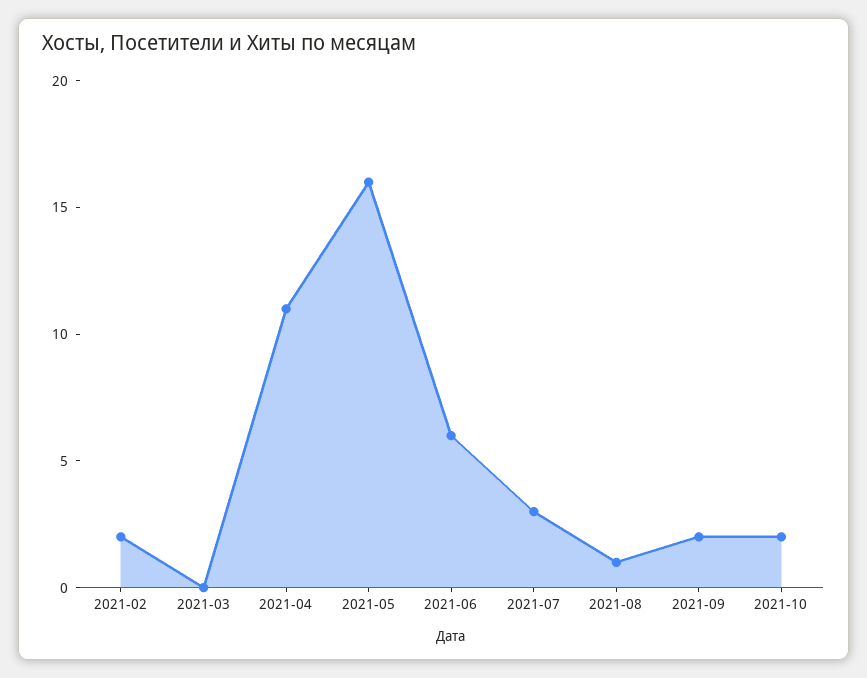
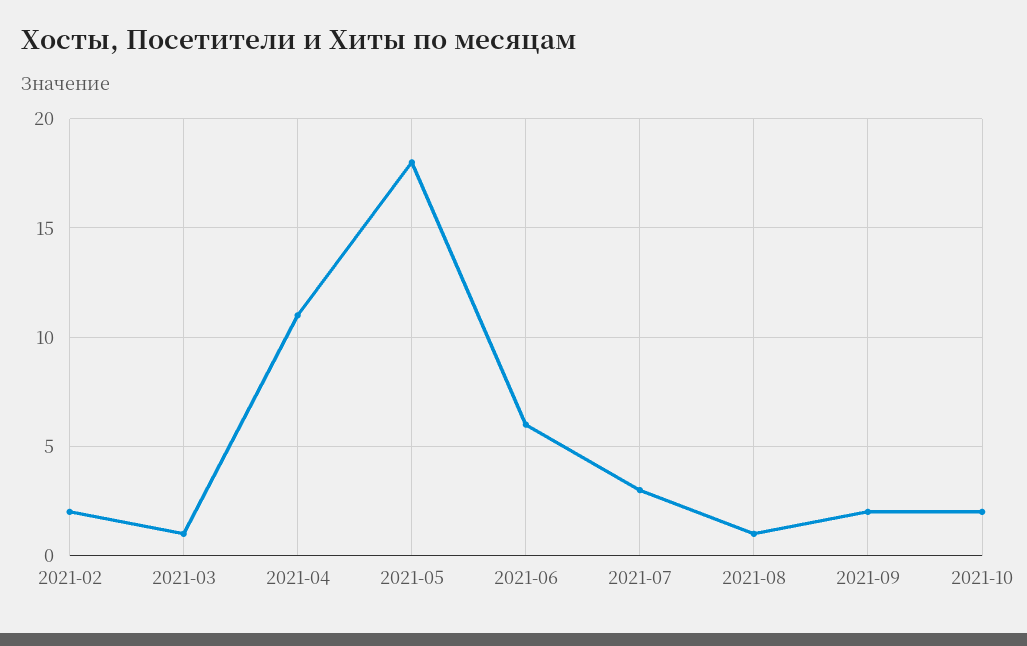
2021-03: 0 -> 1
2021-05: 16 -> 18

